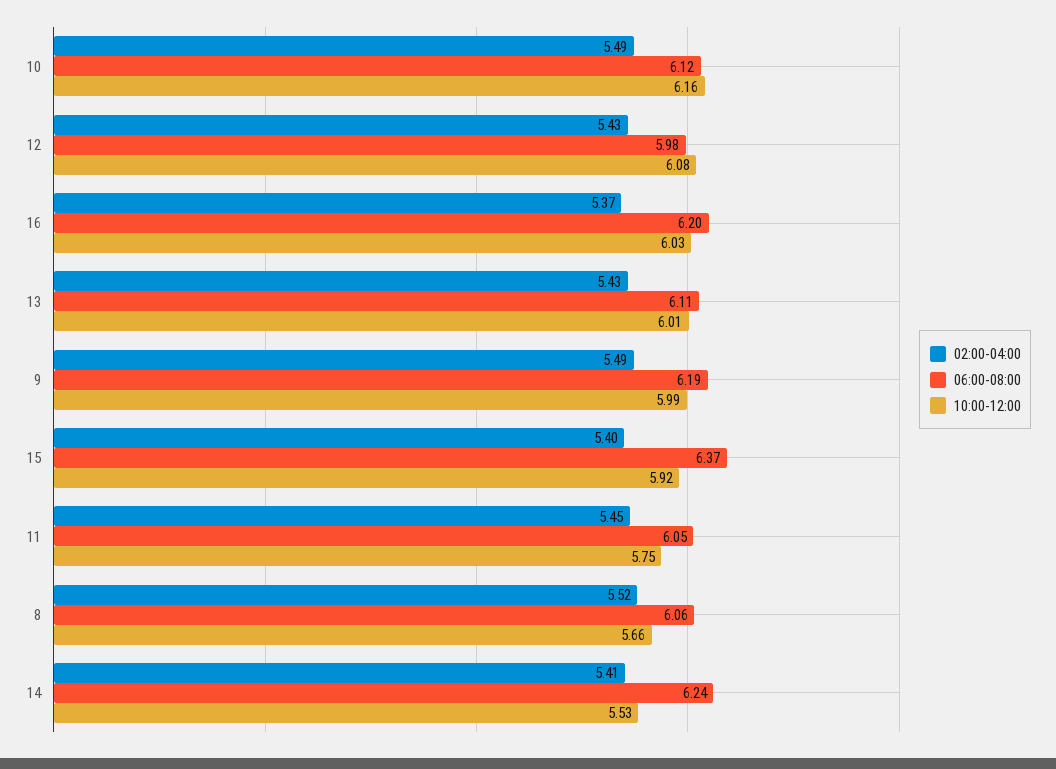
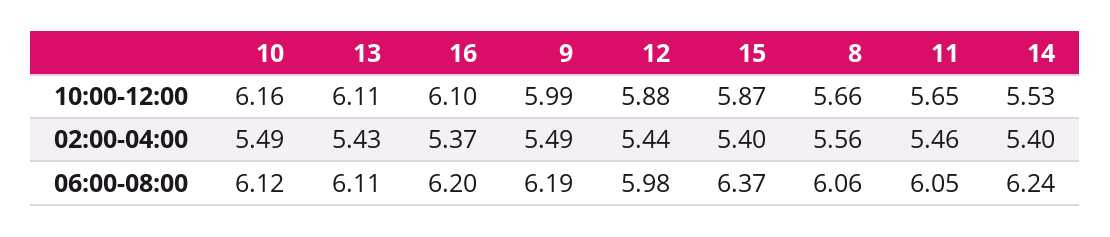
02:00-04:00, 12: 5.43 -> 5.44
10:00-12:00, 12: 6.08 -> 5.88
10:00-12:00, 16: 6.03 -> 6.1
10:00-12:00, 13: 6.01 -> 6.11
10:00-12:00, 15: 5.92 -> 5.87
02:00-04:00, 11: 5.45 -> 5.46
10:00-12:00, 11: 5.75 -> 5.65
02:00-04:00, 8: 5.52 -> 5.56
02:00-04:00, 14: 5.41 -> 5.4

